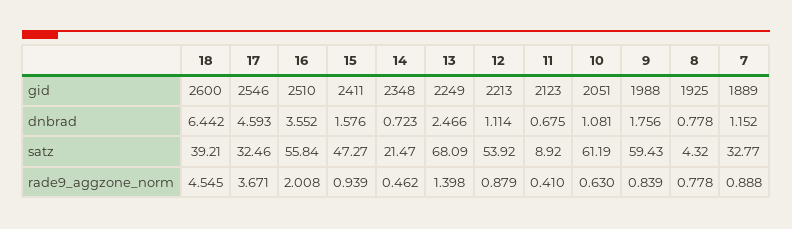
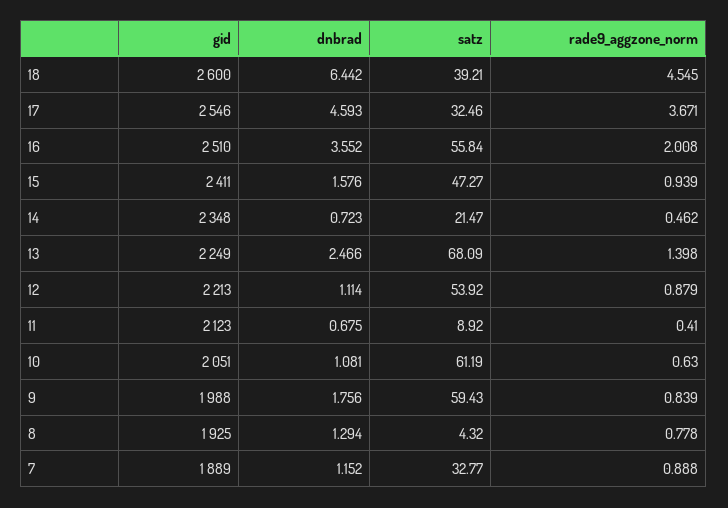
8, dnbrad: 0.778 -> 1.294

